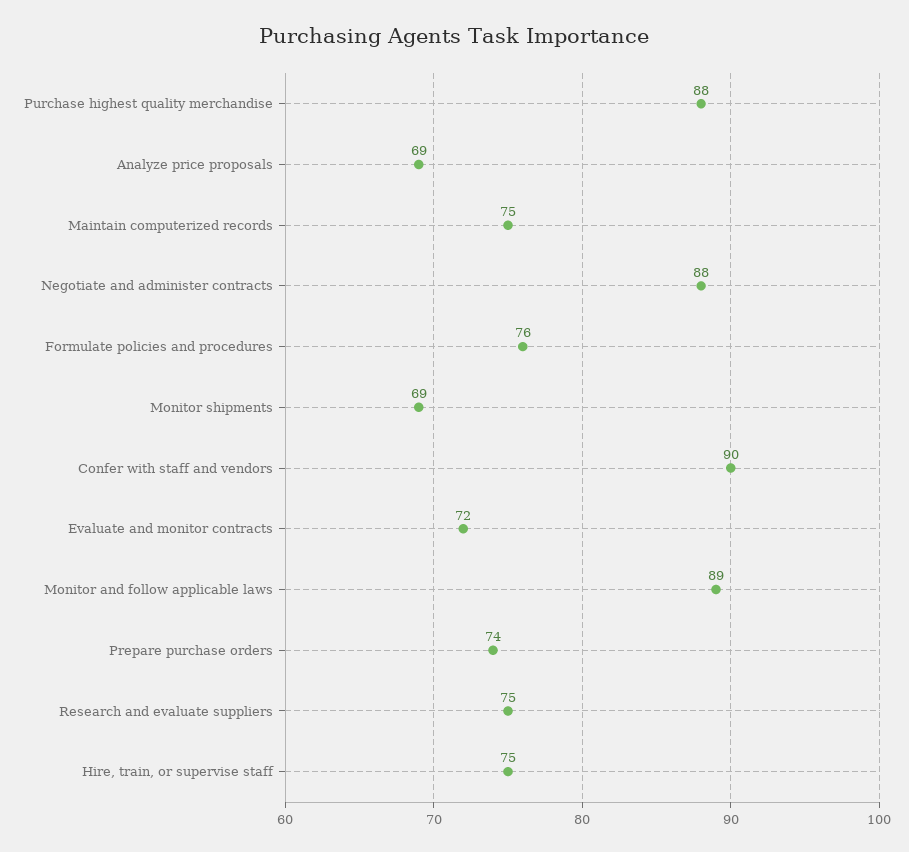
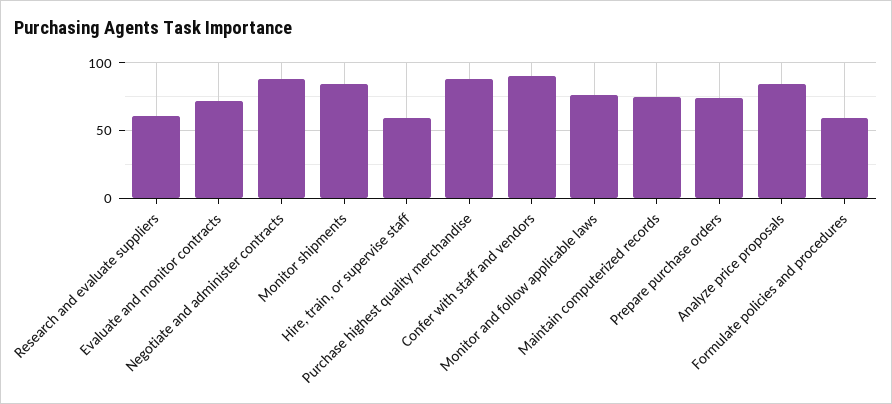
Analyze price proposals: 69 -> 85
Formulate policies and procedures: 76 -> 60
Monitor shipments: 69 -> 85
Monitor and follow applicable laws: 89 -> 75
Research and evaluate suppliers: 75 -> 60
Hire, train, or supervise staff: 75 -> 60

